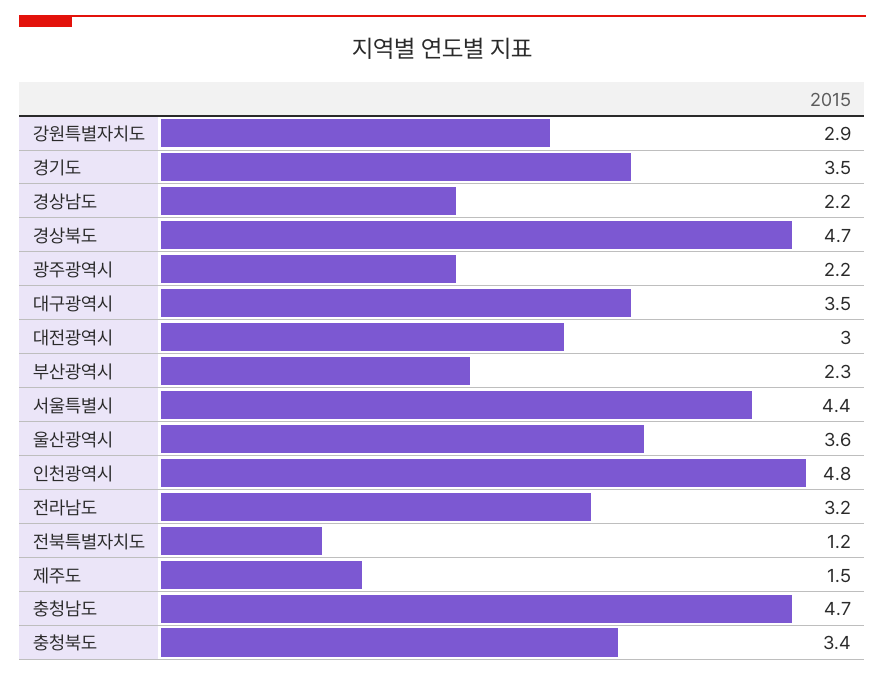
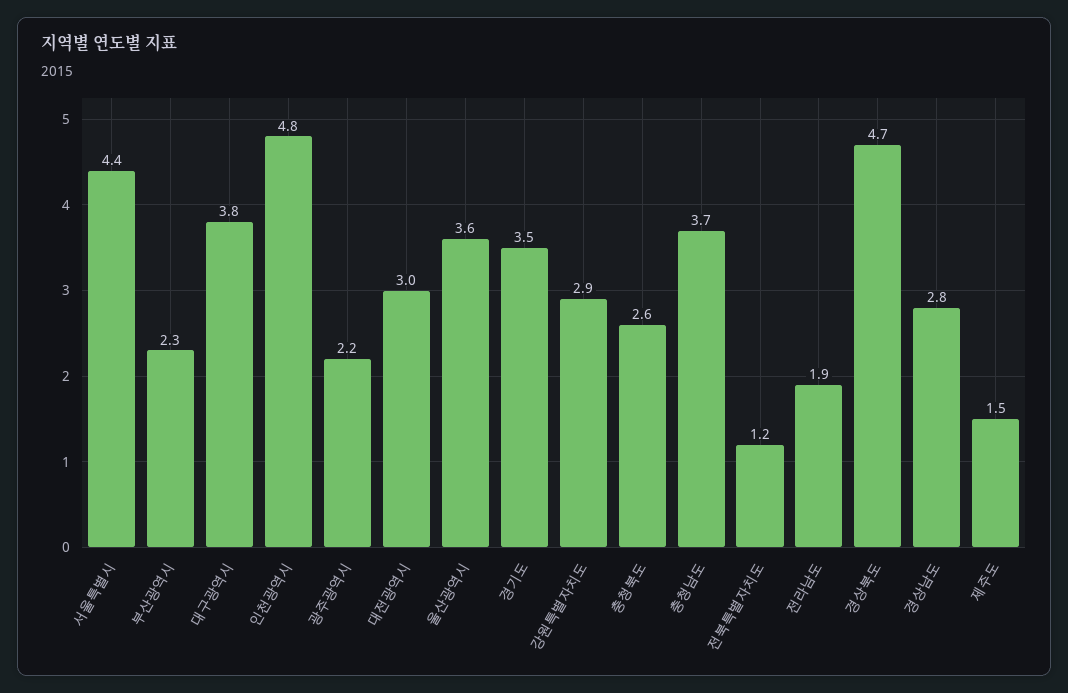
경상남도: 2.2 -> 2.8
대구광역시: 3.5 -> 3.8
전라남도: 3.2 -> 1.9
충청남도: 4.7 -> 3.7
충청북도: 3.4 -> 2.6

